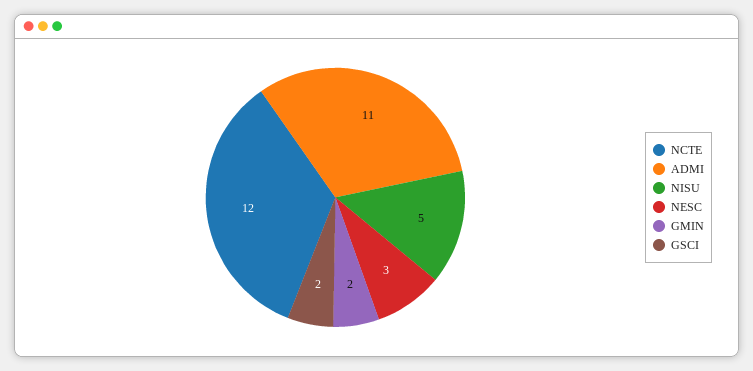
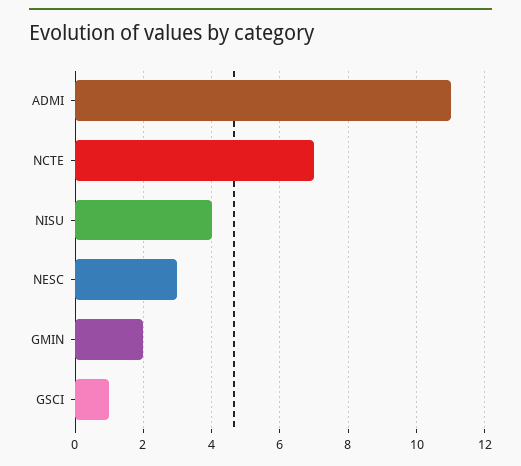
NCTE: 12 -> 7
NISU: 5 -> 4
GSCI: 2 -> 1

